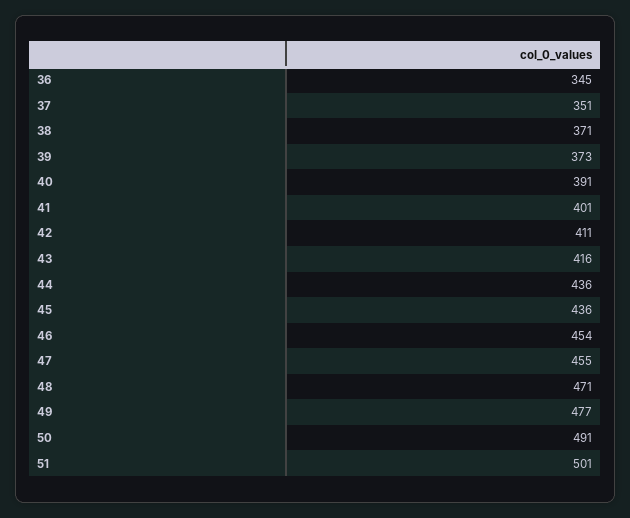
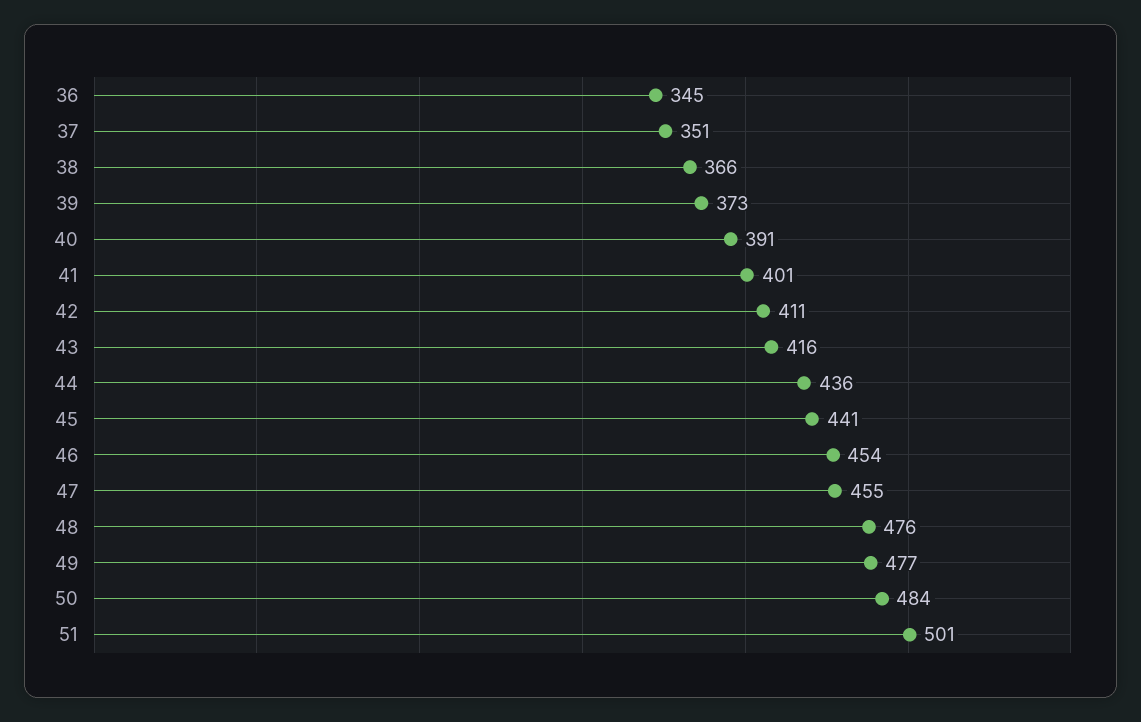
38: 371 -> 366
45: 436 -> 441
48: 471 -> 476
50: 491 -> 484

